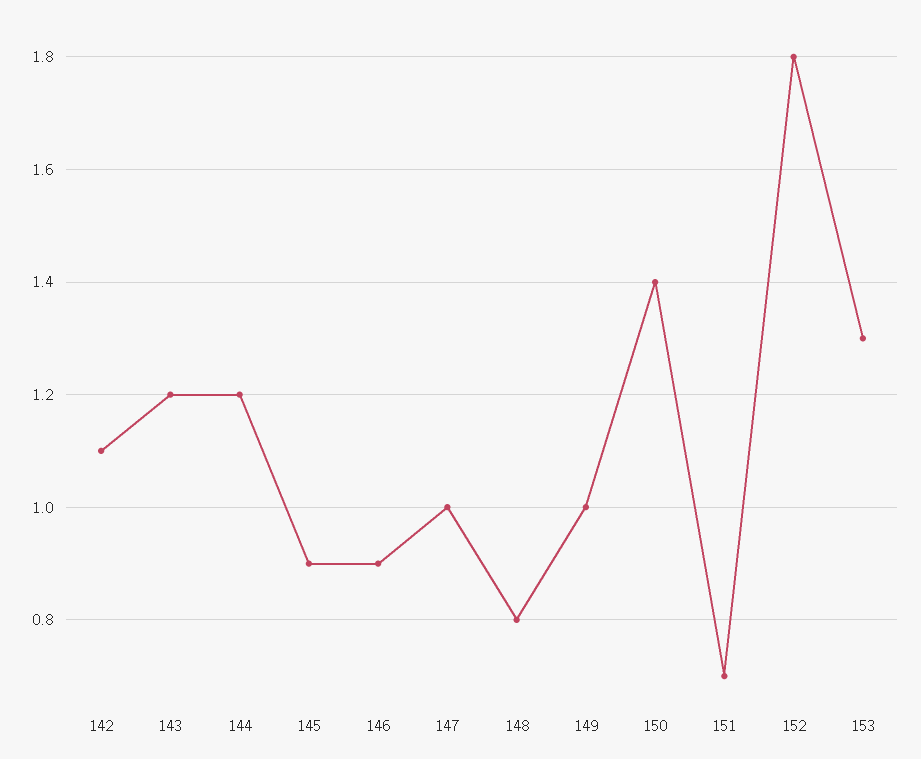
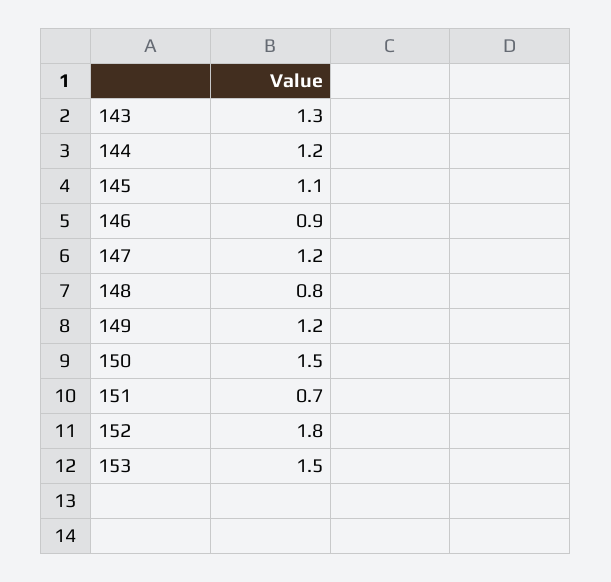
142: 1.1 -> none
143: 1.2 -> 1.3
145: 0.9 -> 1.1
147: 1 -> 1.2
149: 1 -> 1.2
150: 1.4 -> 1.5
153: 1.3 -> 1.5

